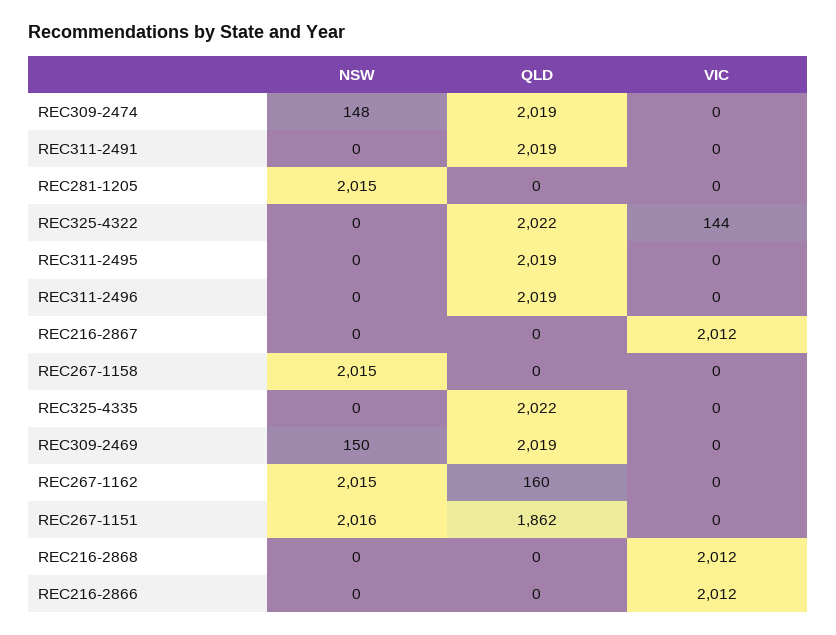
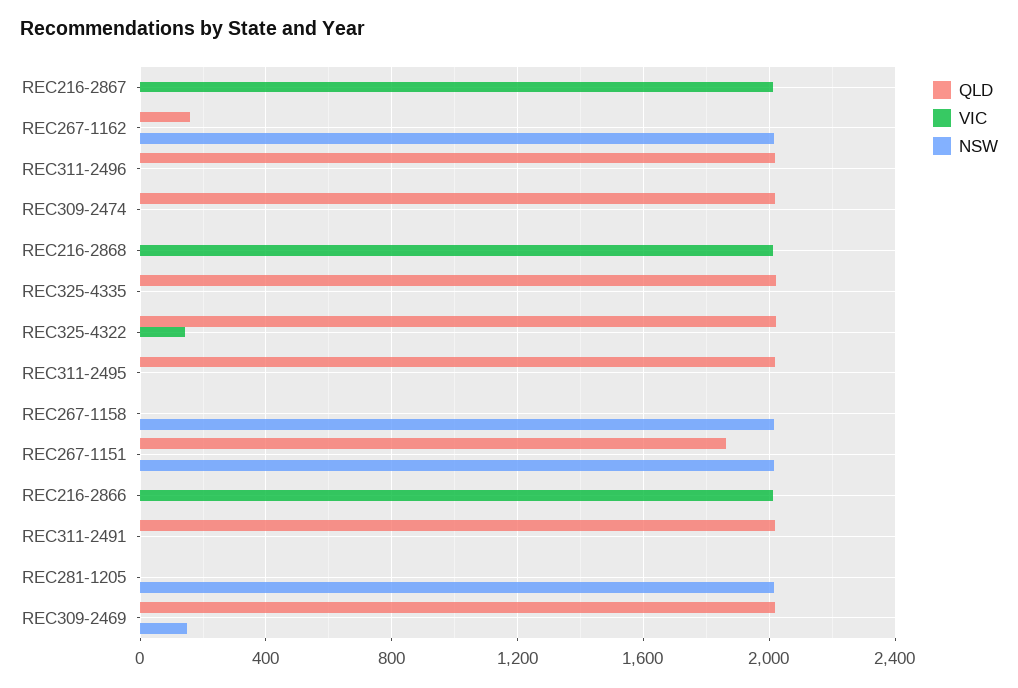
NSW, REC309-2474: 148 -> 0

